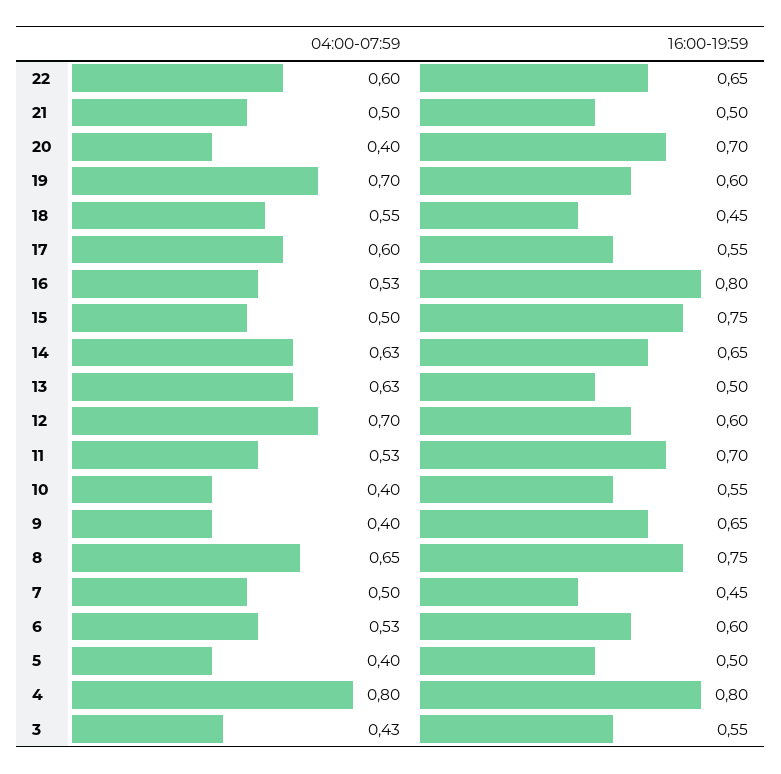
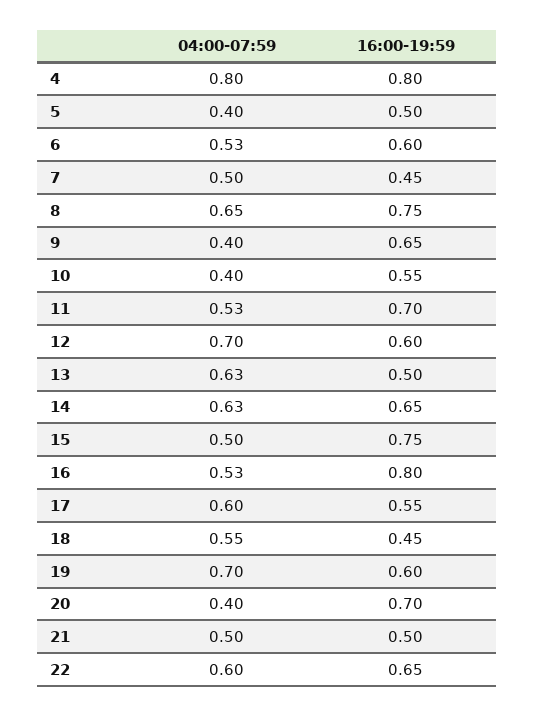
04:00-07:59, 3: 0.43 -> none
16:00-19:59, 3: 0.55 -> none

